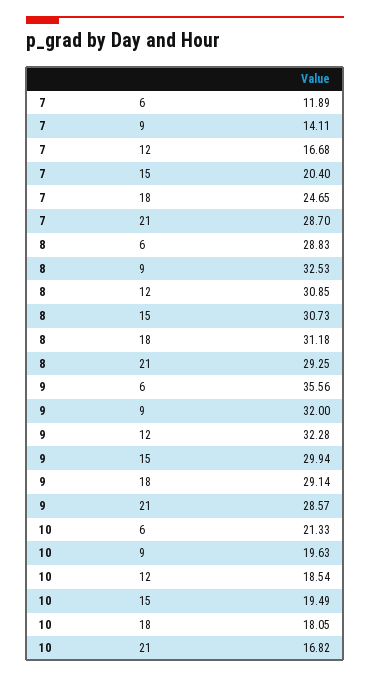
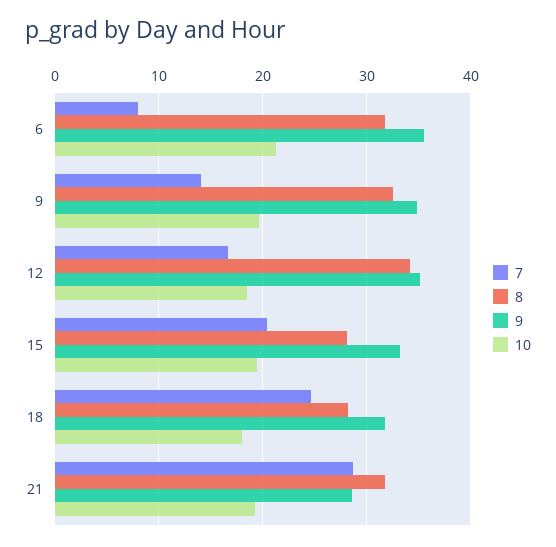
7, 6: 11.89 -> 8
8, 6: 28.83 -> 32
8, 12: 30.85 -> 34
8, 15: 30.73 -> 28
8, 18: 31.18 -> 28
8, 21: 29.25 -> 32
9, 9: 32 -> 35
9, 12: 32.28 -> 35
9, 15: 29.94 -> 33
9, 18: 29.14 -> 32
10, 21: 16.82 -> 19

